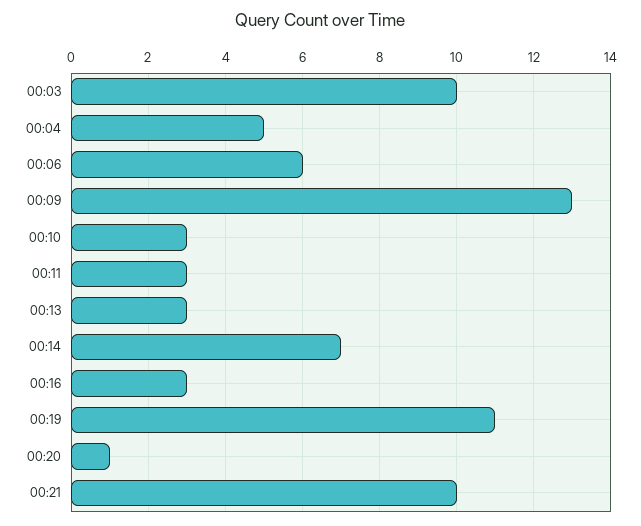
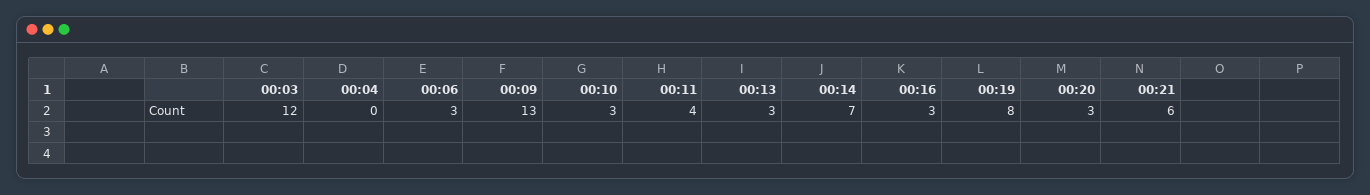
00:03: 10 -> 12
00:04: 5 -> 0
00:06: 6 -> 3
00:11: 3 -> 4
00:19: 11 -> 8
00:20: 1 -> 3
00:21: 10 -> 6

